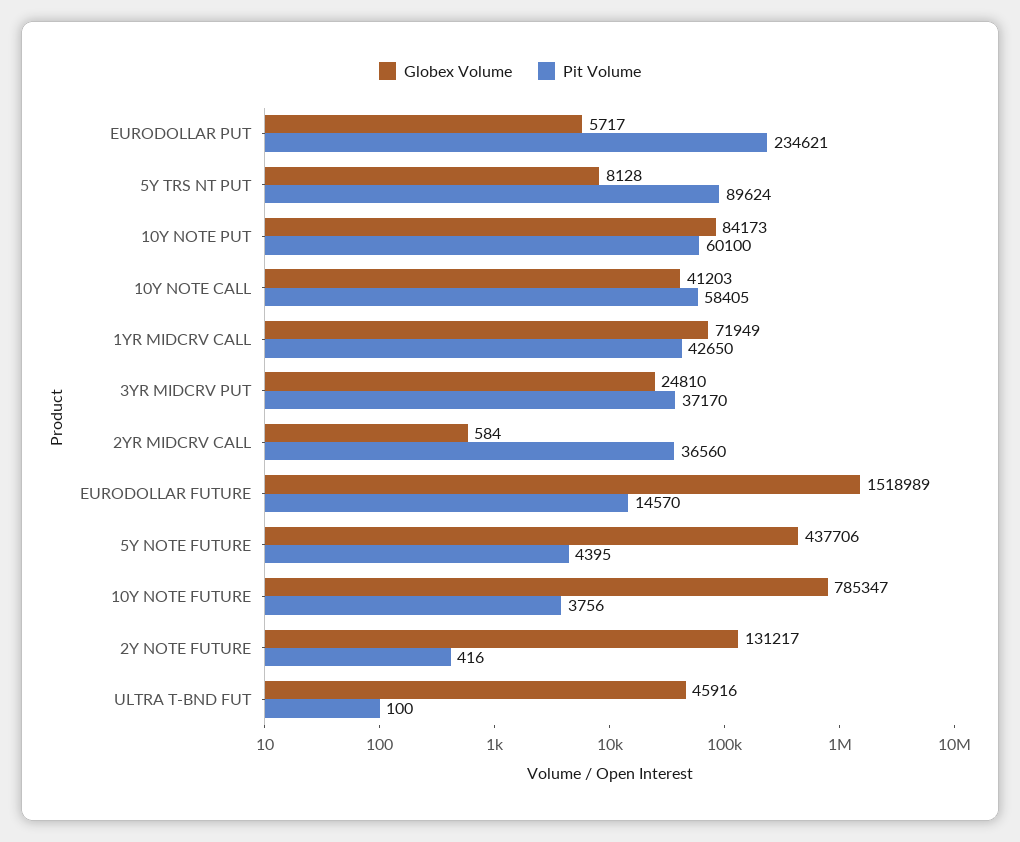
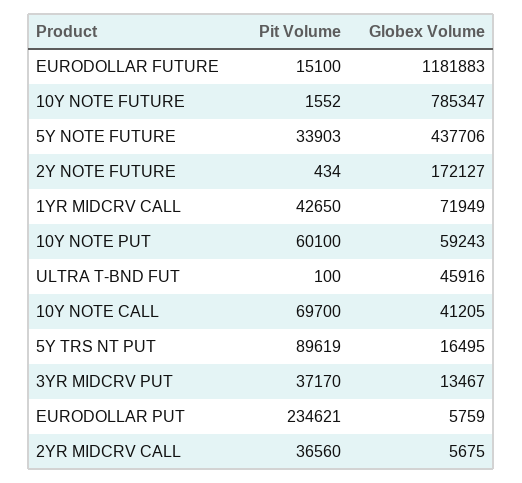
Globex Volume, EURODOLLAR PUT: 5717 -> 5759
Globex Volume, 5Y TRS NT PUT: 8128 -> 16495
Pit Volume, 5Y TRS NT PUT: 89624 -> 89619
Globex Volume, 10Y NOTE PUT: 84173 -> 59243
Globex Volume, 10Y NOTE CALL: 41203 -> 41205
Pit Volume, 10Y NOTE CALL: 58405 -> 69700
Globex Volume, 3YR MIDCRV PUT: 24810 -> 13467
Globex Volume, 2YR MIDCRV CALL: 584 -> 5675
Globex Volume, EURODOLLAR FUTURE: 1518989 -> 1181883
Pit Volume, EURODOLLAR FUTURE: 14570 -> 15100
Pit Volume, 5Y NOTE FUTURE: 4395 -> 33903
Pit Volume, 10Y NOTE FUTURE: 3756 -> 1552
Globex Volume, 2Y NOTE FUTURE: 131217 -> 172127
Pit Volume, 2Y NOTE FUTURE: 416 -> 434

